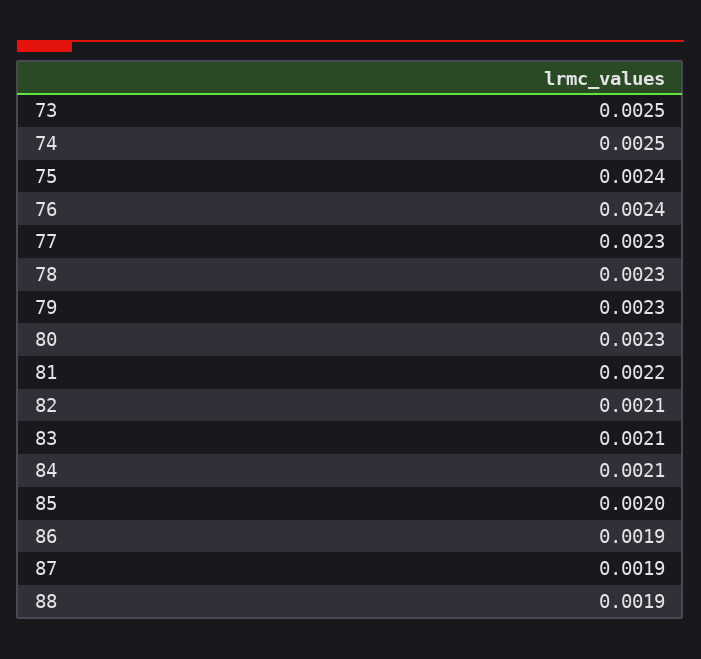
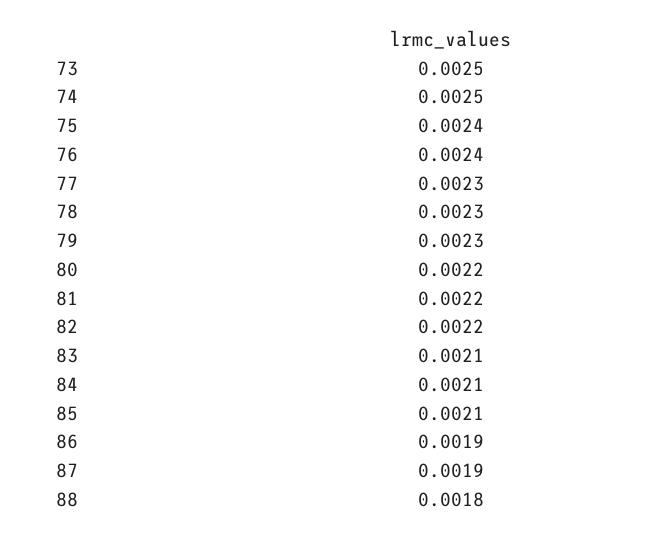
80: 0.0023 -> 0.0022
82: 0.0021 -> 0.0022
85: 0.002 -> 0.0021
88: 0.0019 -> 0.0018

